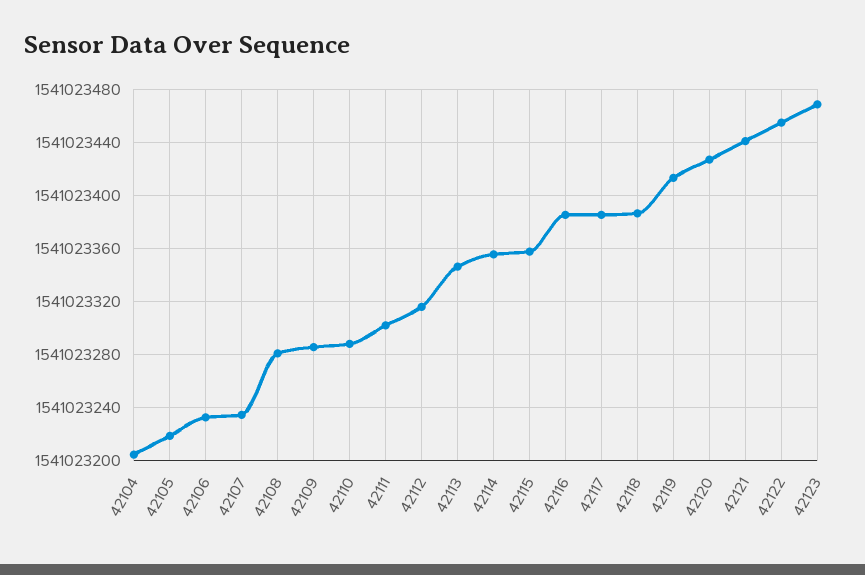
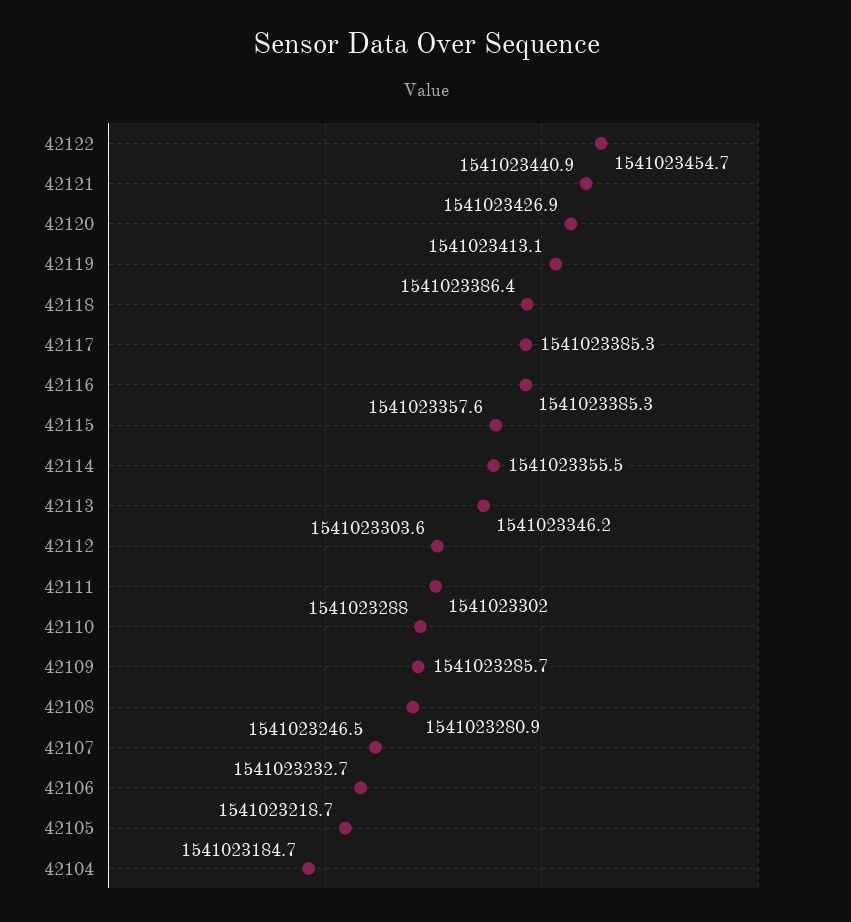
42104: 1541023205 -> 1541023184.7
42107: 1541023235 -> 1541023246.5
42112: 1541023315 -> 1541023303.6
42123: 1541023470 -> none

